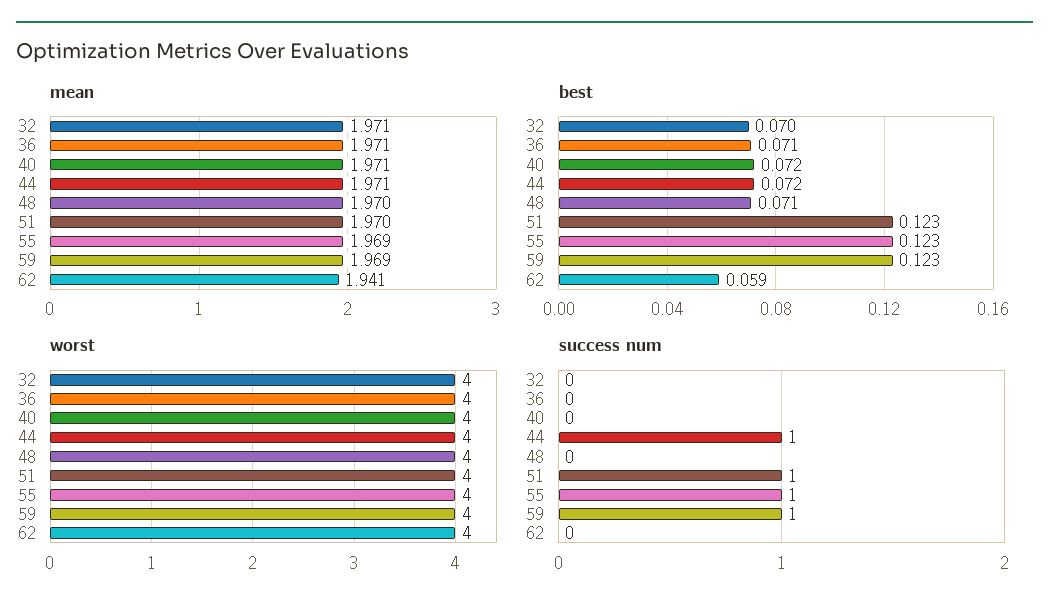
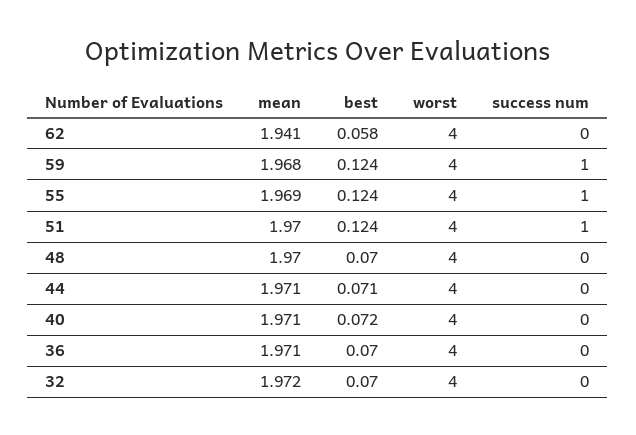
mean, 32: 1.971 -> 1.972
mean, 59: 1.969 -> 1.968
best, 36: 0.071 -> 0.07
best, 44: 0.072 -> 0.071
best, 48: 0.071 -> 0.07
best, 51: 0.123 -> 0.124
best, 55: 0.123 -> 0.124
best, 59: 0.123 -> 0.124
best, 62: 0.059 -> 0.058
success num, 44: 1 -> 0

